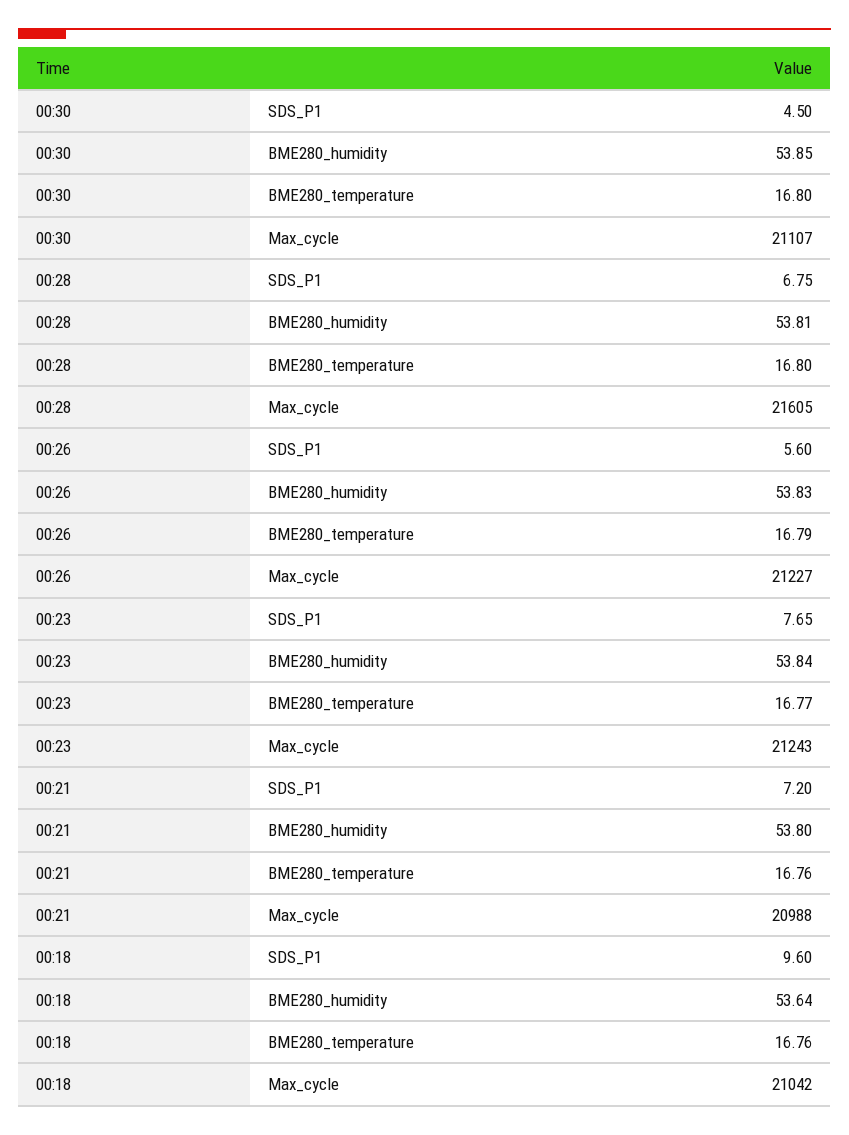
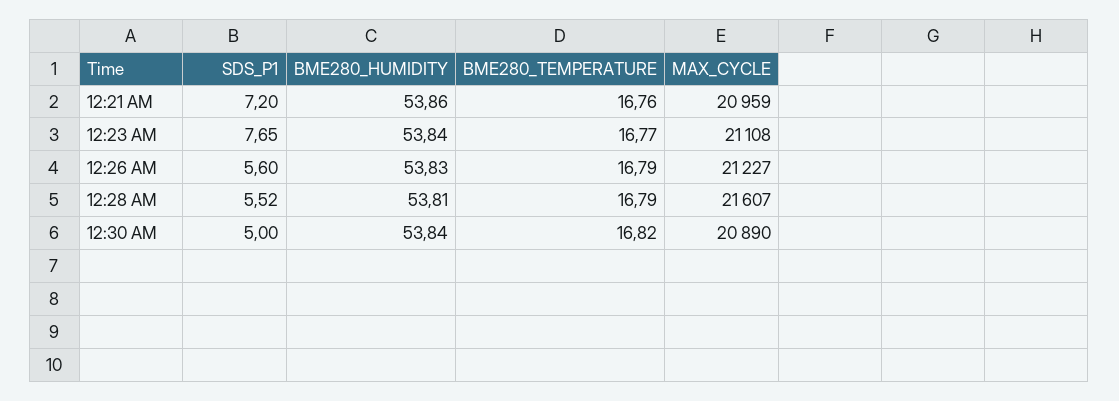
00:30, SDS_P1: 4.5 -> 5
00:30, BME280_humidity: 53.85 -> 53.84
00:30, BME280_temperature: 16.8 -> 16.82
00:30, Max_cycle: 21107 -> 20890
00:28, SDS_P1: 6.75 -> 5.52
00:28, BME280_temperature: 16.8 -> 16.79
00:28, Max_cycle: 21605 -> 21607
00:23, Max_cycle: 21243 -> 21108
00:21, BME280_humidity: 53.8 -> 53.86
00:21, Max_cycle: 20988 -> 20959
00:18, SDS_P1: 9.6 -> none
00:18, BME280_humidity: 53.64 -> none
00:18, BME280_temperature: 16.76 -> none
00:18, Max_cycle: 21042 -> none

